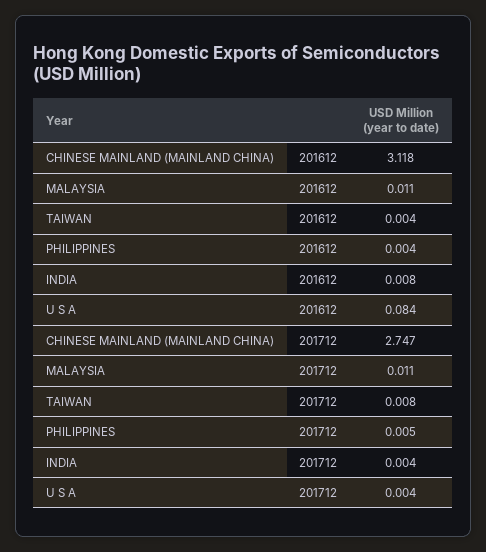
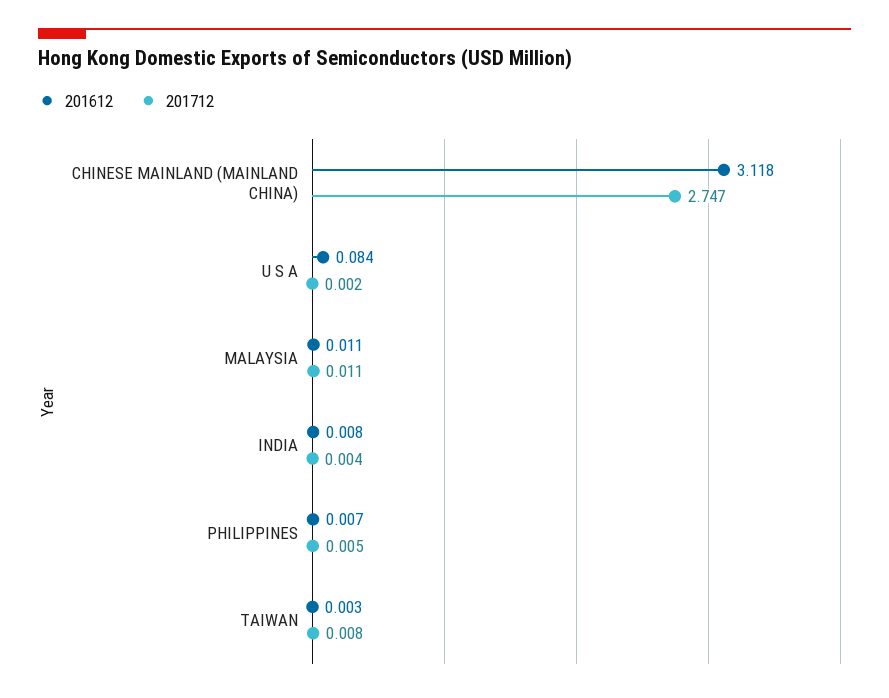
201612, TAIWAN: 0.004 -> 0.003
201612, PHILIPPINES: 0.004 -> 0.007
201712, U S A: 0.004 -> 0.002

